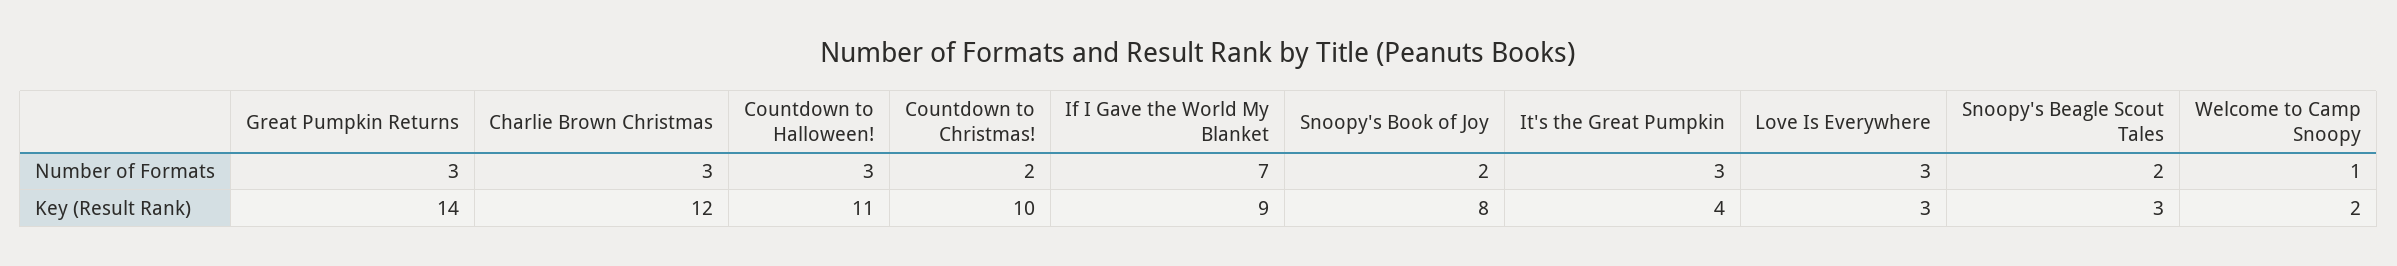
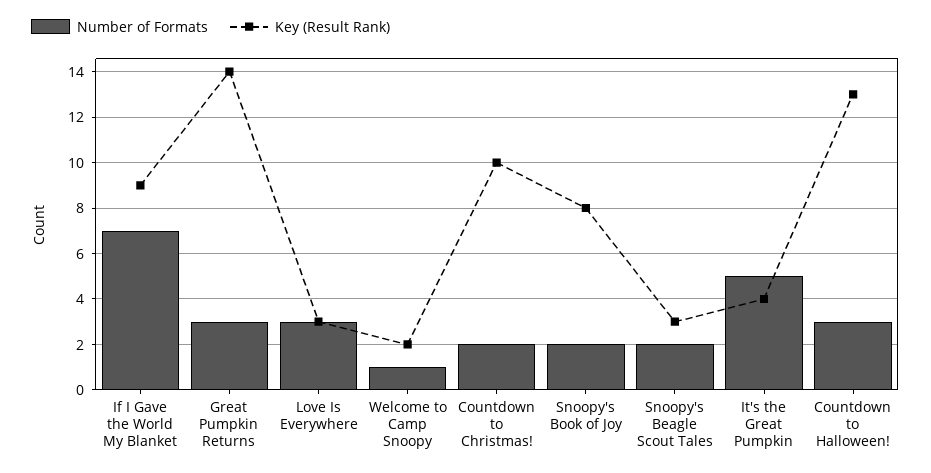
Number of Formats, Charlie Brown Christmas: 3 -> none
Number of Formats, It's the Great Pumpkin: 3 -> 5
Key (Result Rank), Charlie Brown Christmas: 12 -> none
Key (Result Rank), Countdown to Halloween!: 11 -> 13

